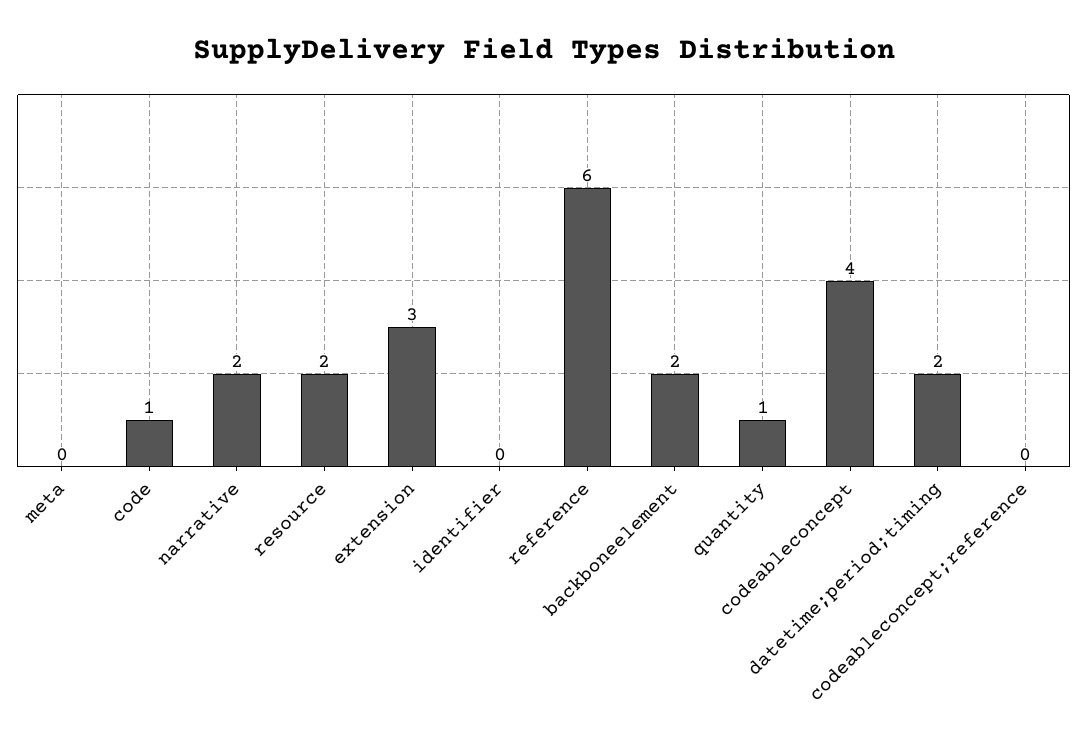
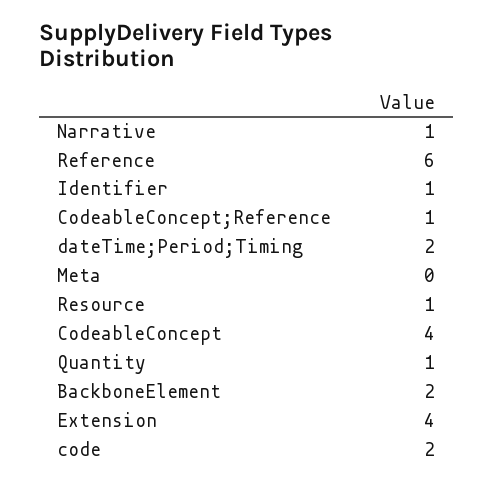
code: 1 -> 2
narrative: 2 -> 1
resource: 2 -> 1
extension: 3 -> 4
identifier: 0 -> 1
codeableconcept;reference: 0 -> 1

